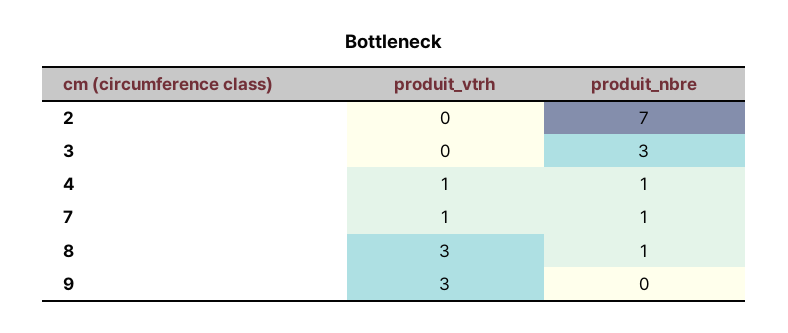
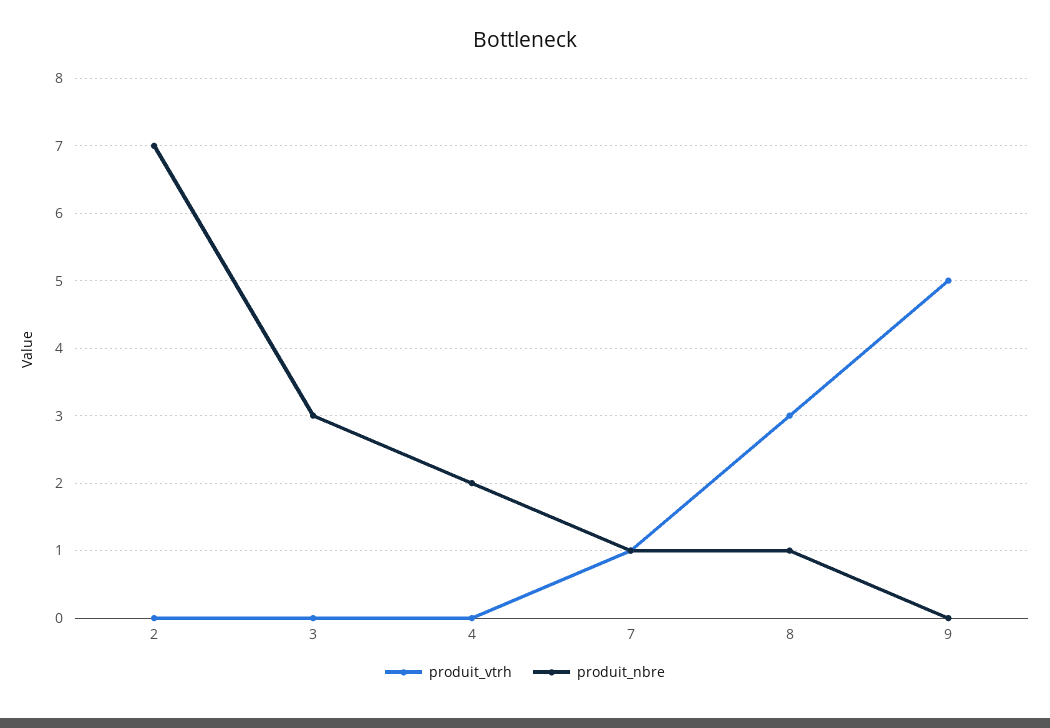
produit_vtrh, 4: 1 -> 0
produit_nbre, 4: 1 -> 2
produit_vtrh, 9: 3 -> 5

